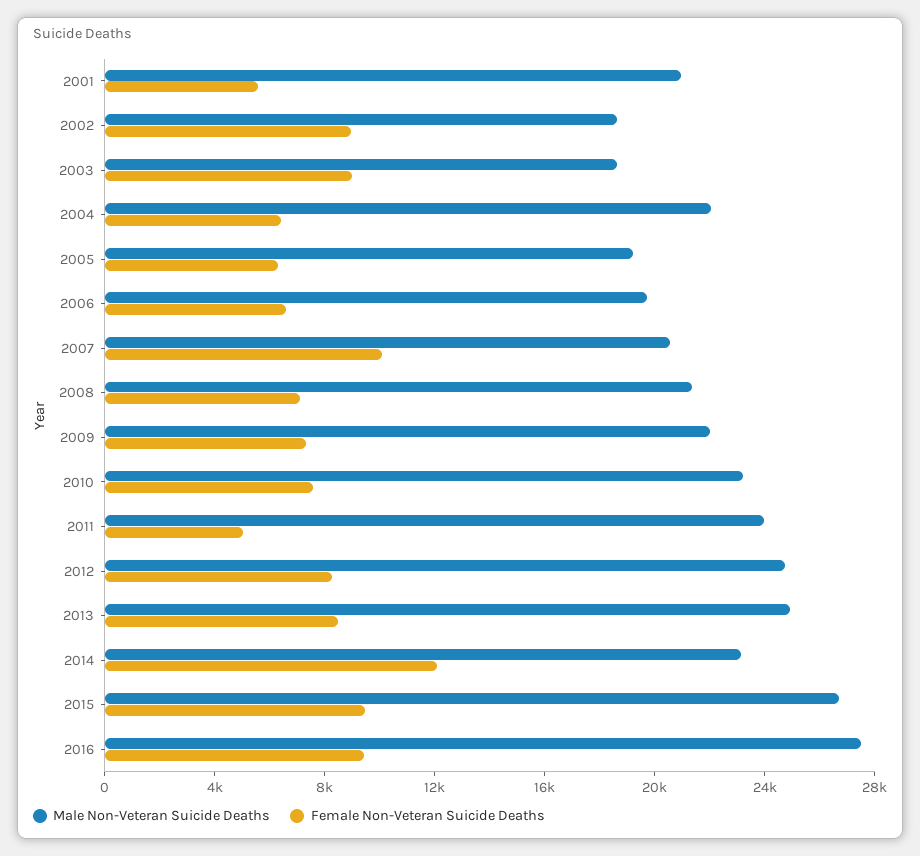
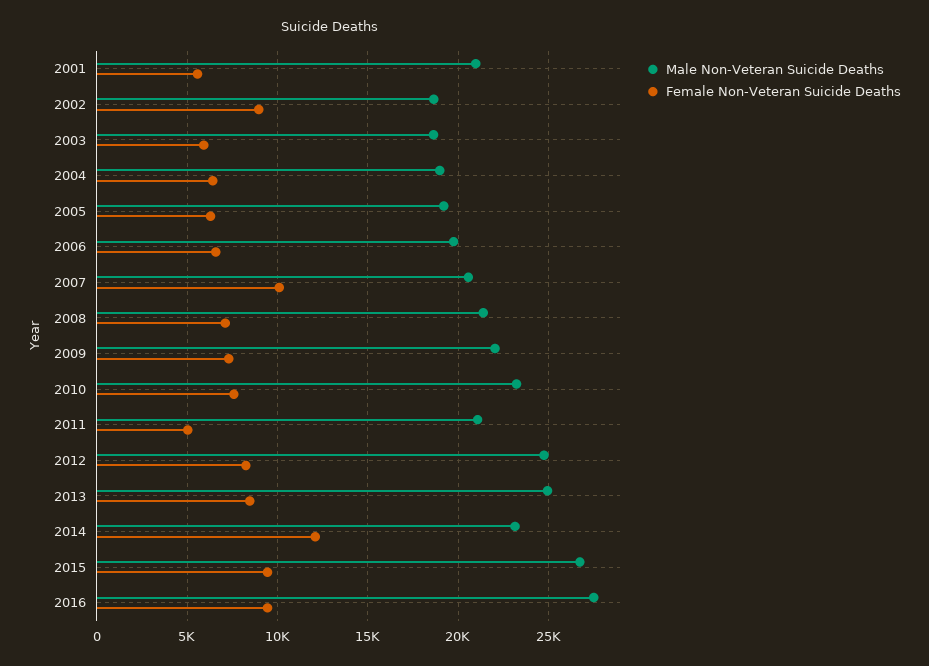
Female Non-Veteran Suicide Deaths, 2003: 9000 -> 6000
Male Non-Veteran Suicide Deaths, 2004: 22000 -> 19000
Male Non-Veteran Suicide Deaths, 2011: 24000 -> 21000

